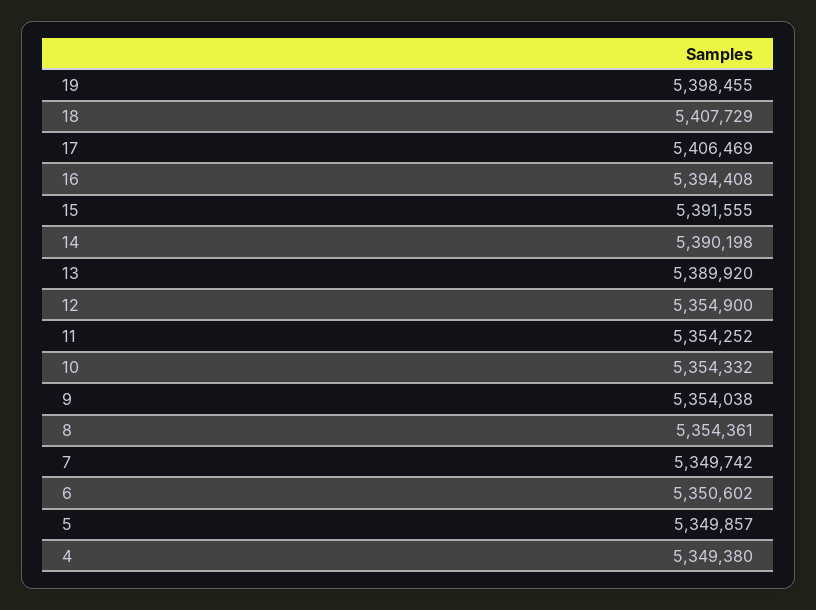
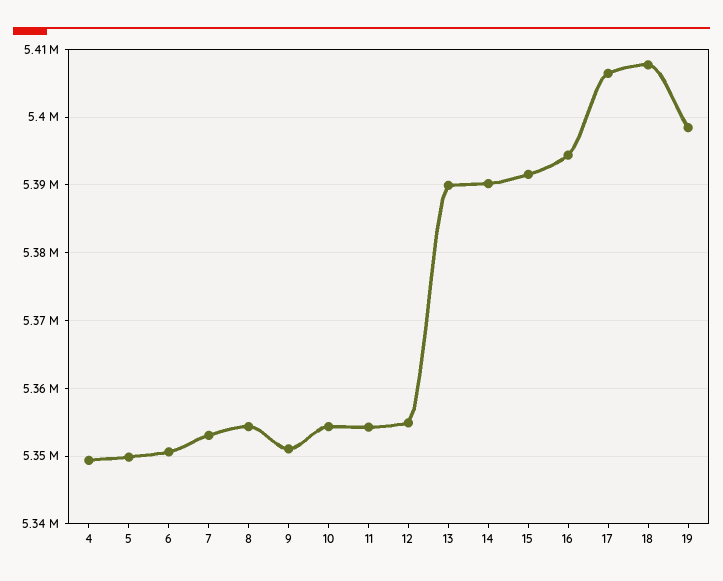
9: 5354038 -> 5351000
7: 5349742 -> 5353000

